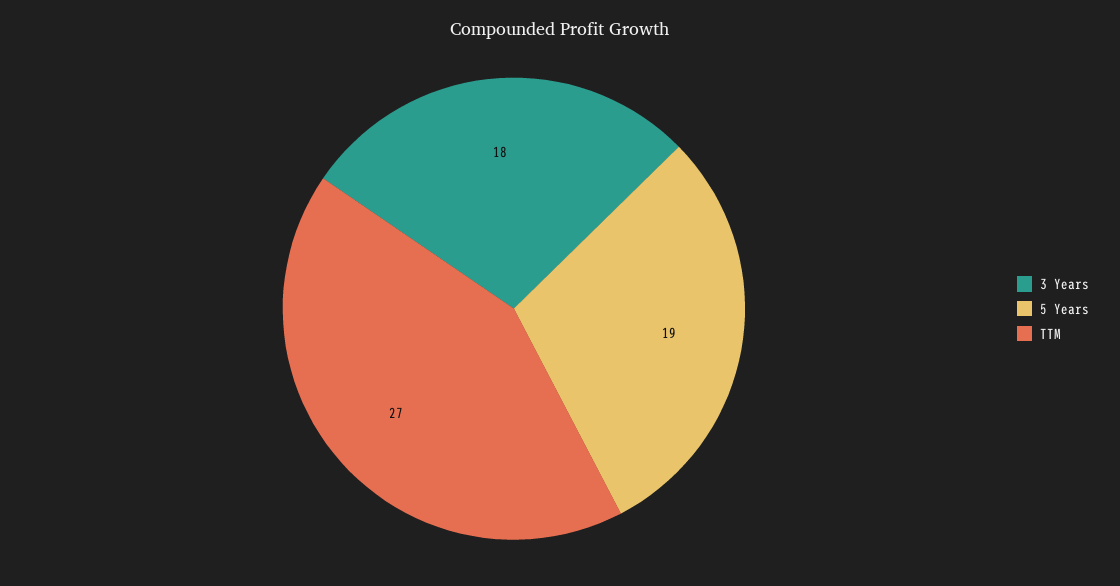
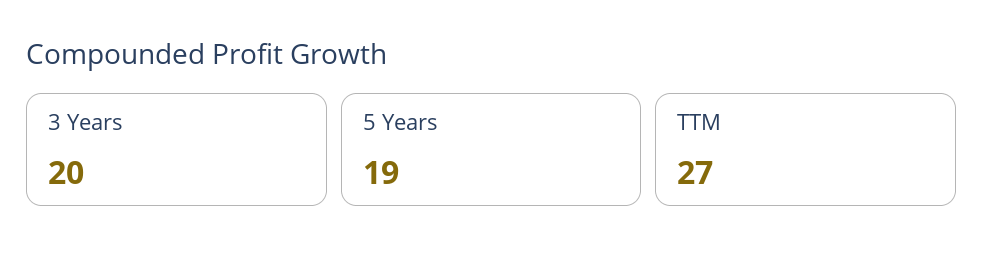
3 Years: 18 -> 20

